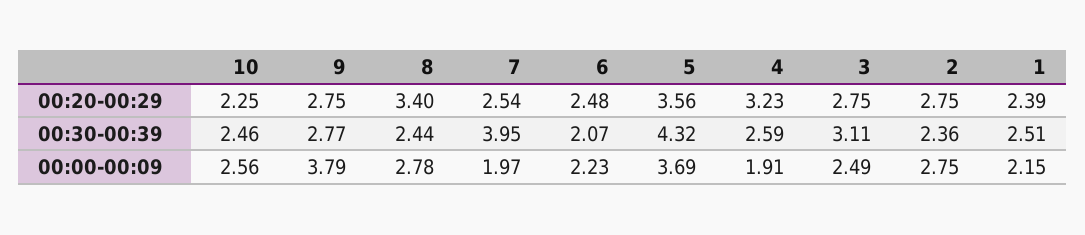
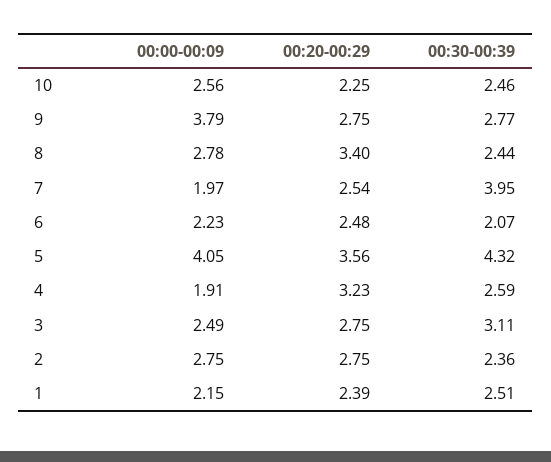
5, 00:00-00:09: 3.69 -> 4.05

